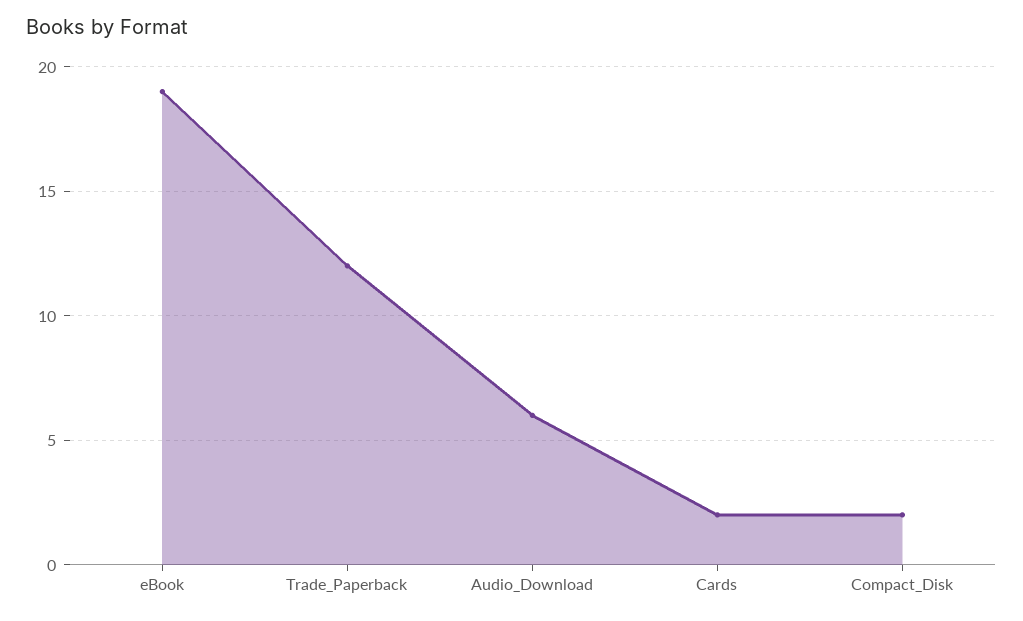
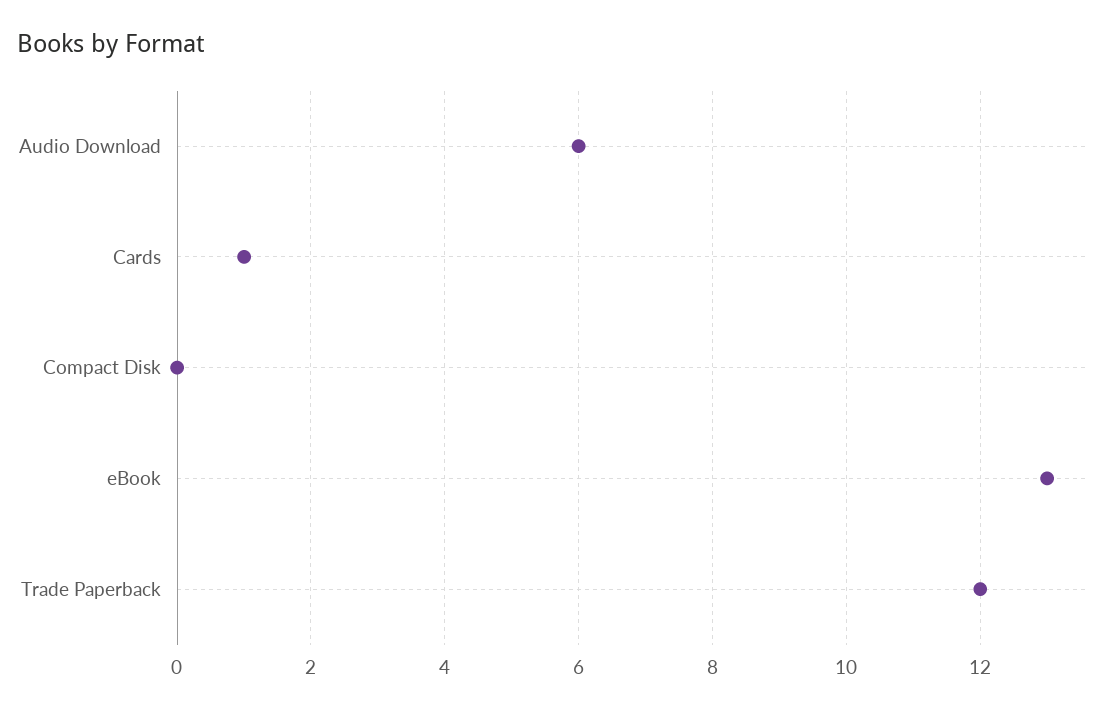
eBook: 19 -> 13
Cards: 2 -> 1
Compact_Disk: 2 -> 0

